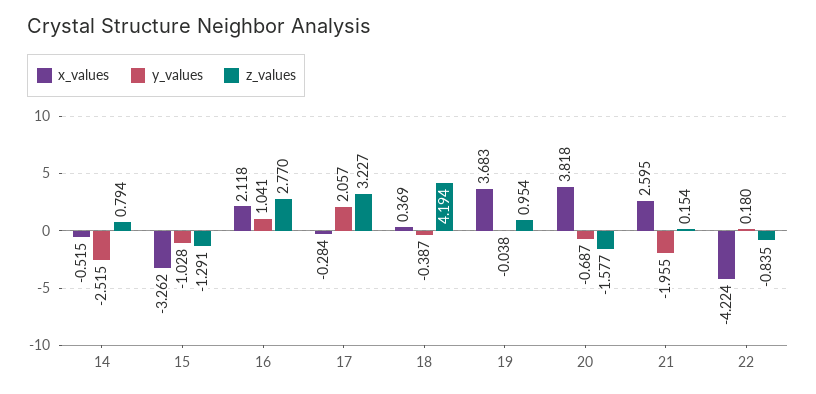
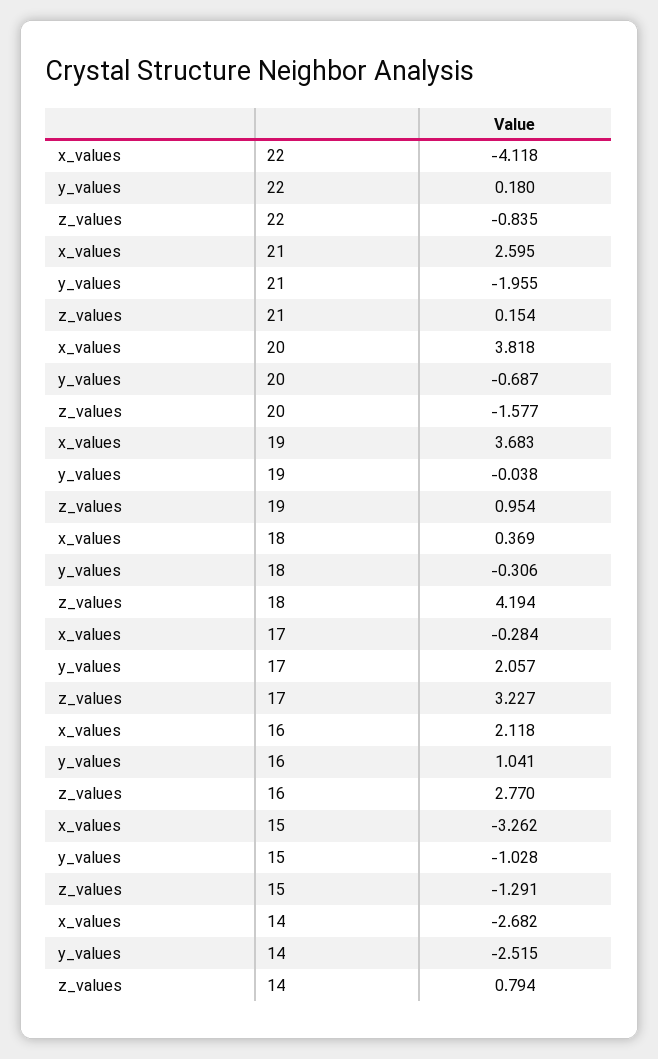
x_values, 14: -0.515 -> -2.682
y_values, 18: -0.387 -> -0.306
x_values, 22: -4.224 -> -4.118

